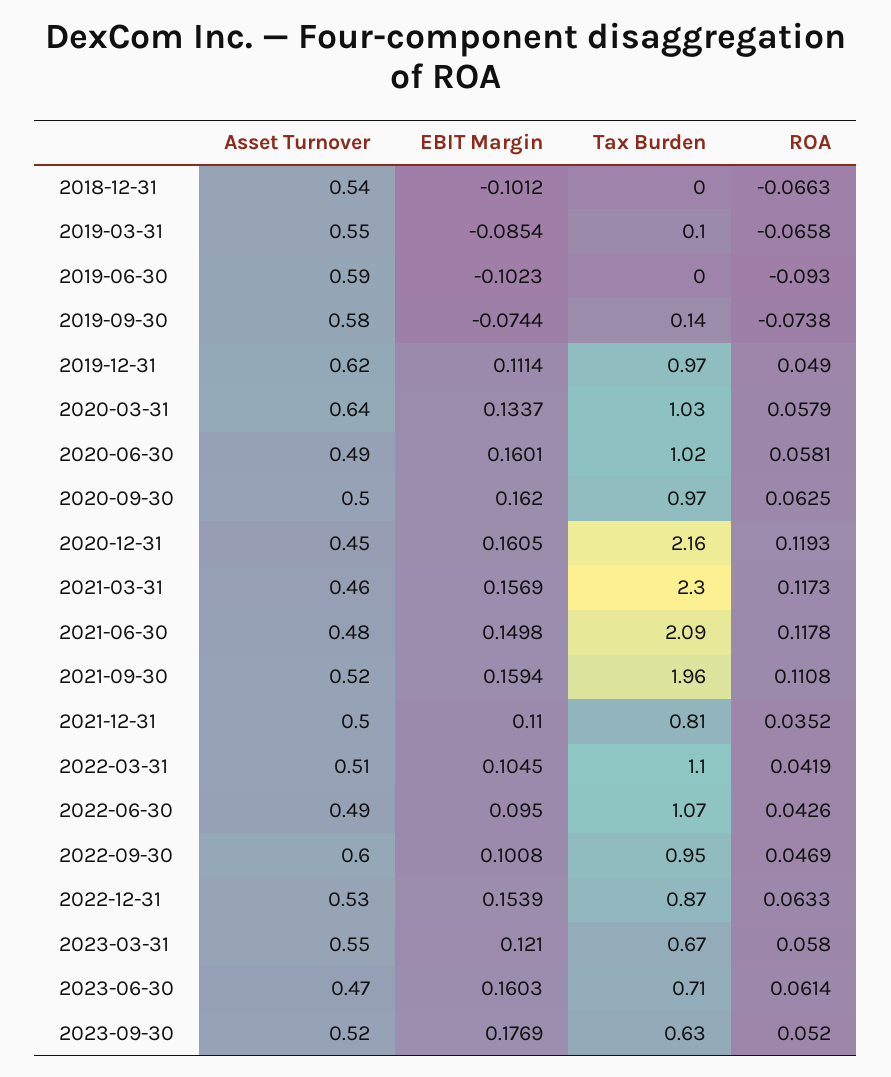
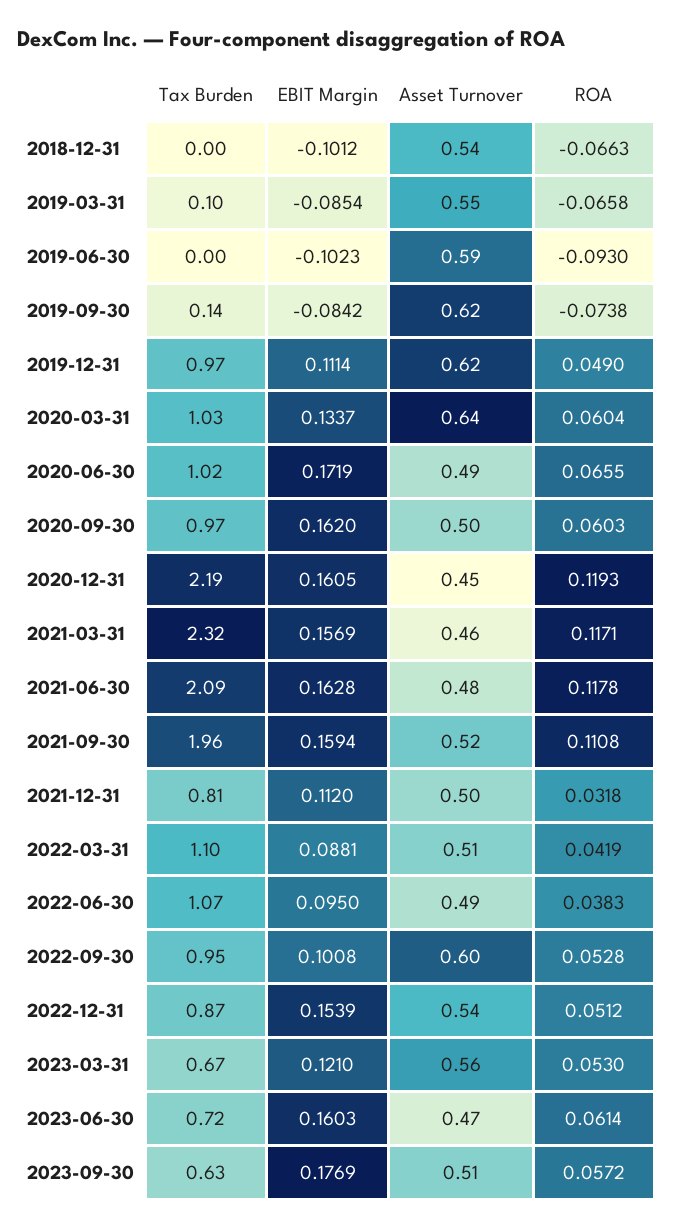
Asset Turnover, 2019-09-30: 0.58 -> 0.62
EBIT Margin, 2019-09-30: -0.0744 -> -0.0842
ROA, 2020-03-31: 0.0579 -> 0.0604
EBIT Margin, 2020-06-30: 0.1601 -> 0.1719
ROA, 2020-06-30: 0.0581 -> 0.0655
ROA, 2020-09-30: 0.0625 -> 0.0603
Tax Burden, 2020-12-31: 2.16 -> 2.19
Tax Burden, 2021-03-31: 2.3 -> 2.32
ROA, 2021-03-31: 0.1173 -> 0.1171
EBIT Margin, 2021-06-30: 0.1498 -> 0.1628
EBIT Margin, 2021-12-31: 0.11 -> 0.112
ROA, 2021-12-31: 0.0352 -> 0.0318
EBIT Margin, 2022-03-31: 0.1045 -> 0.0881
ROA, 2022-06-30: 0.0426 -> 0.0383
ROA, 2022-09-30: 0.0469 -> 0.0528
Asset Turnover, 2022-12-31: 0.53 -> 0.54
ROA, 2022-12-31: 0.0633 -> 0.0512
Asset Turnover, 2023-03-31: 0.55 -> 0.56
ROA, 2023-03-31: 0.058 -> 0.053
Tax Burden, 2023-06-30: 0.71 -> 0.72
Asset Turnover, 2023-09-30: 0.52 -> 0.51
ROA, 2023-09-30: 0.052 -> 0.0572

